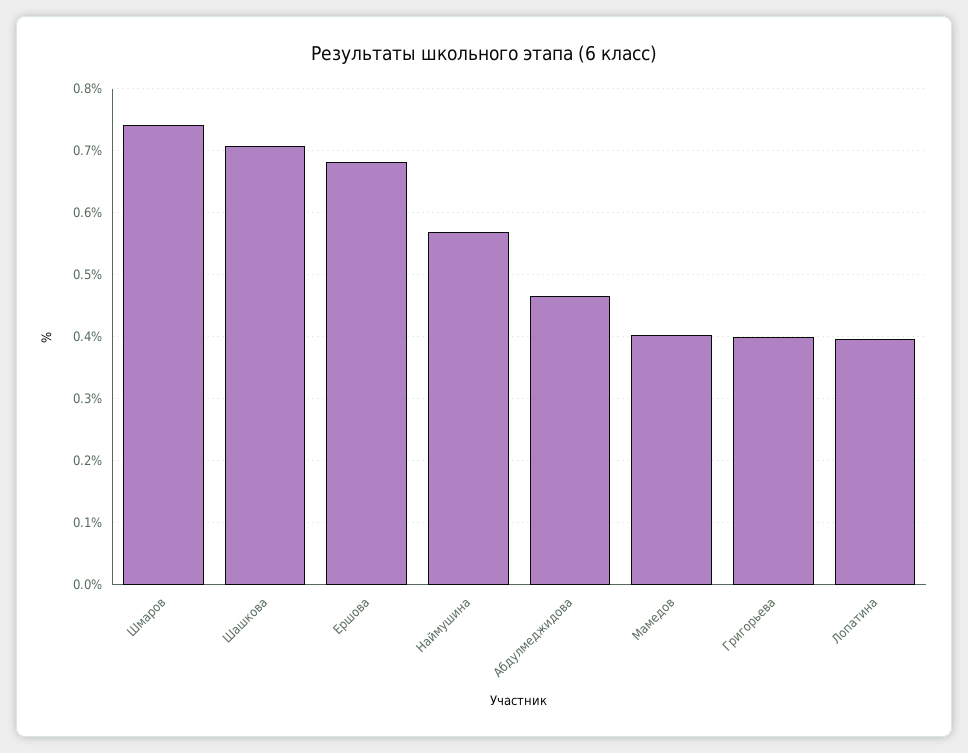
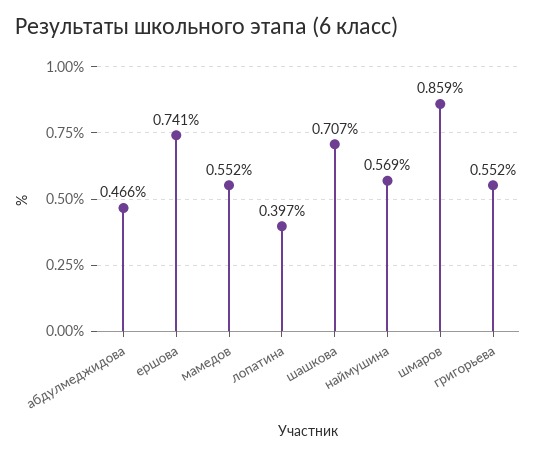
Шмаров: 0.74 -> 0.859
Ершова: 0.68 -> 0.741
Мамедов: 0.4 -> 0.552
Григорьева: 0.4 -> 0.552

